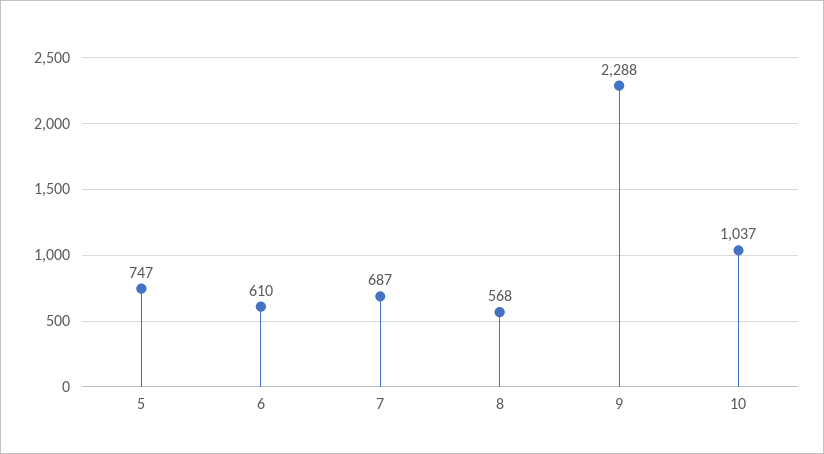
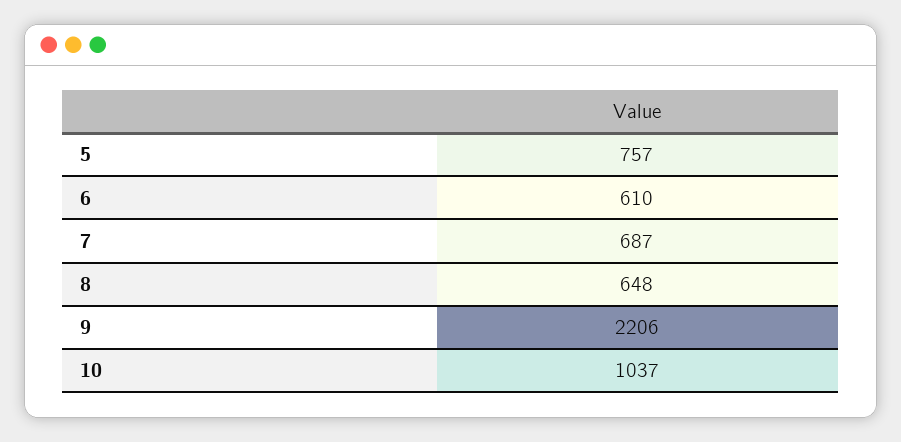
5: 747 -> 757
8: 568 -> 648
9: 2288 -> 2206

